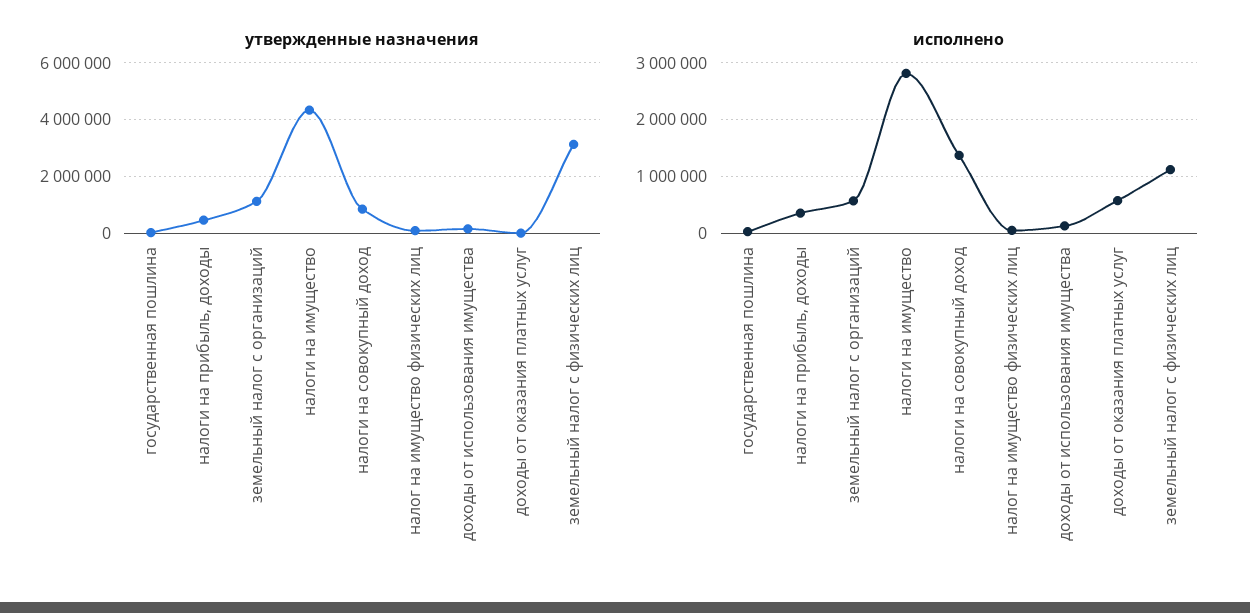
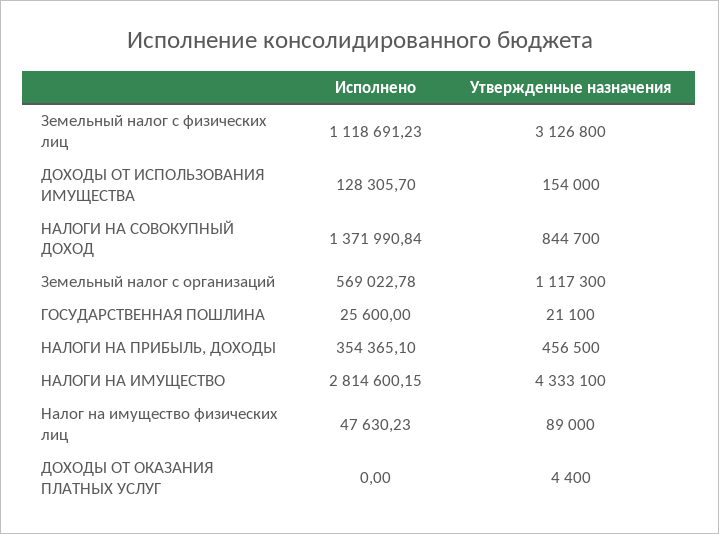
исполнено, доходы от оказания платных услуг: 600000 -> 0

